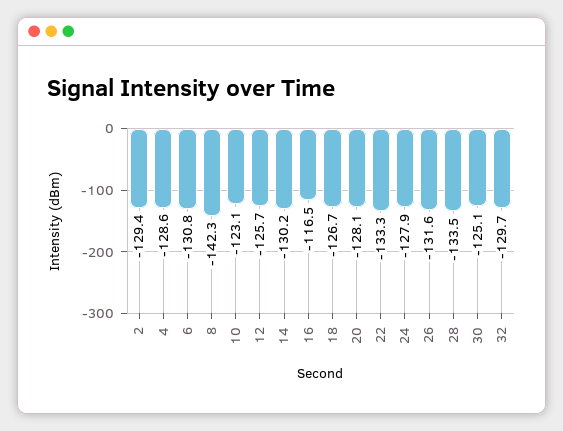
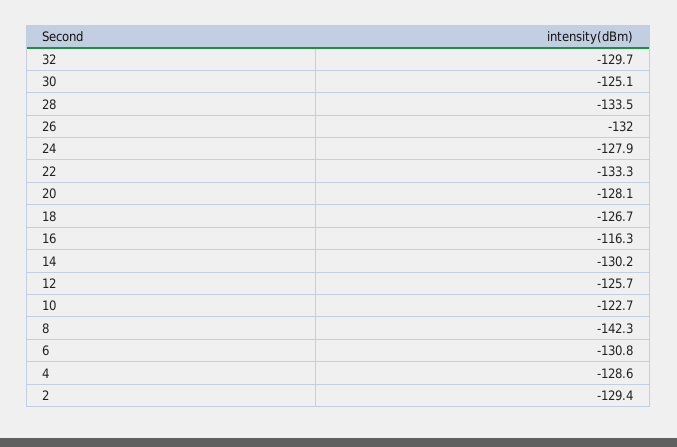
10: -123.1 -> -122.7
16: -116.5 -> -116.3
26: -131.6 -> -132

